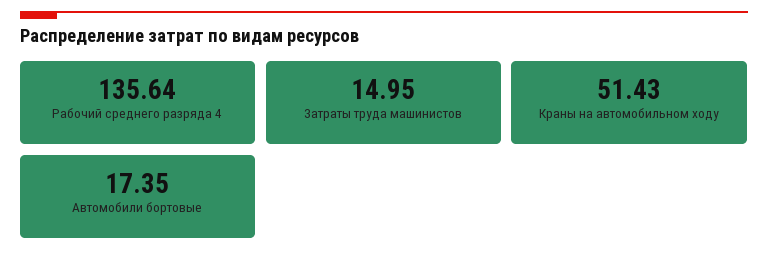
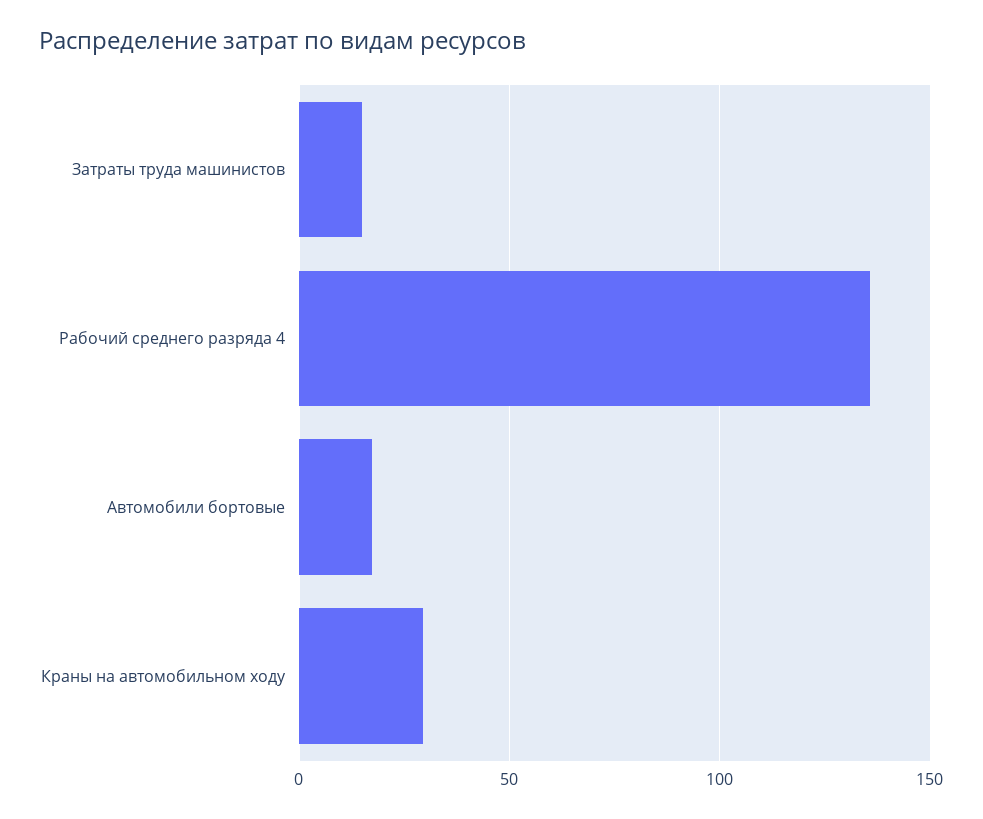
Краны на автомобильном ходу: 51.43 -> 30

